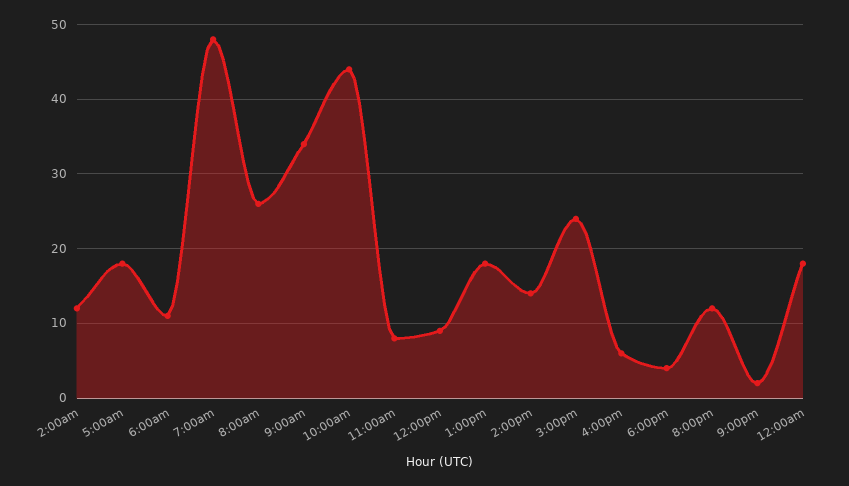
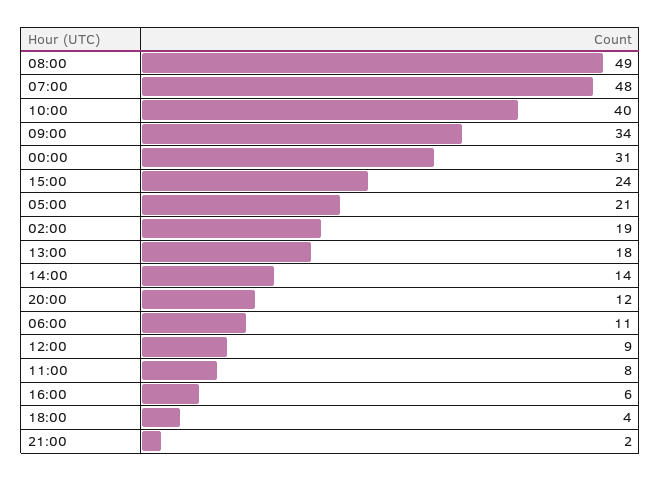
2:00am: 12 -> 19
5:00am: 18 -> 21
8:00am: 26 -> 49
10:00am: 44 -> 40
12:00am: 18 -> 31

